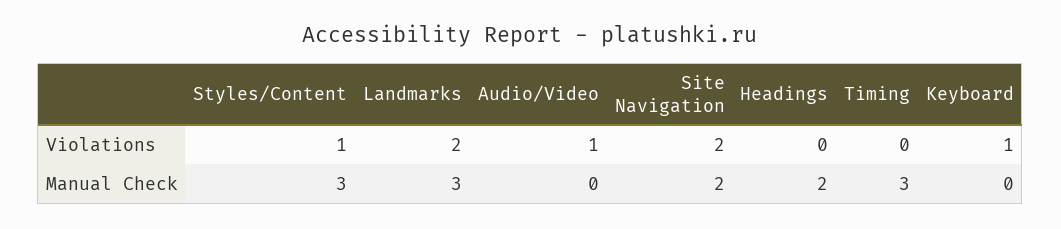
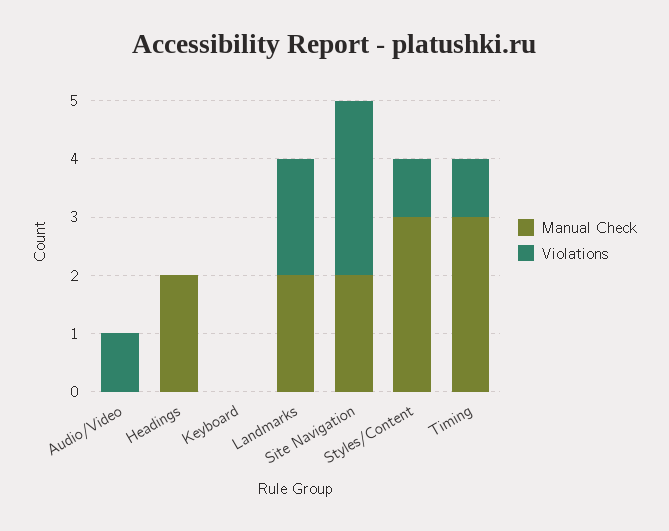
Violations, Site Navigation: 2 -> 3
Violations, Timing: 0 -> 1
Violations, Keyboard: 1 -> 0
Manual Check, Landmarks: 3 -> 2

